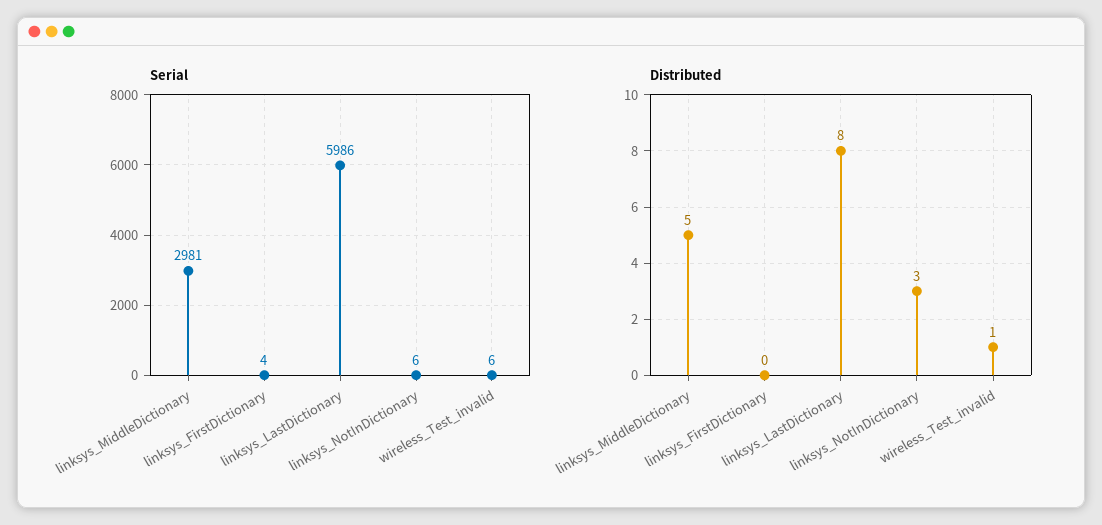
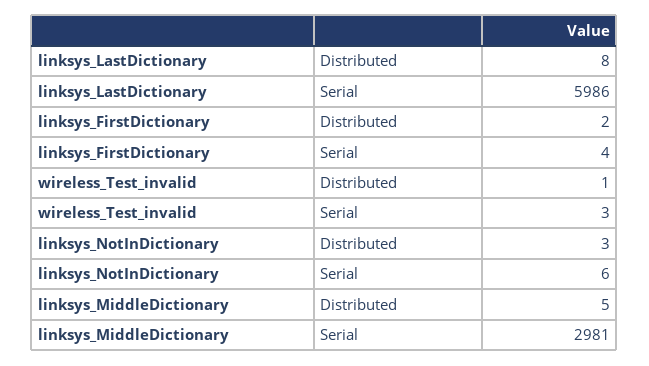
Serial, wireless_Test_invalid: 6 -> 3
Distributed, linksys_FirstDictionary: 0 -> 2

